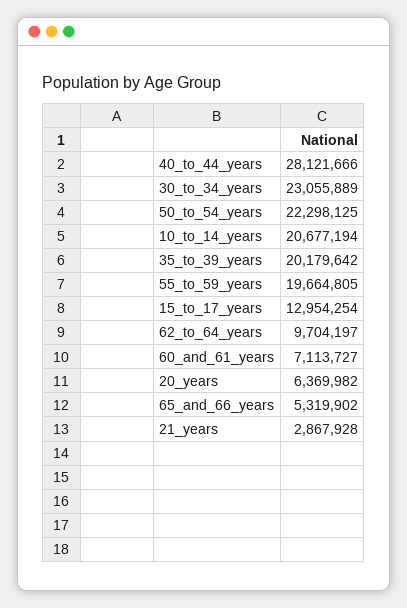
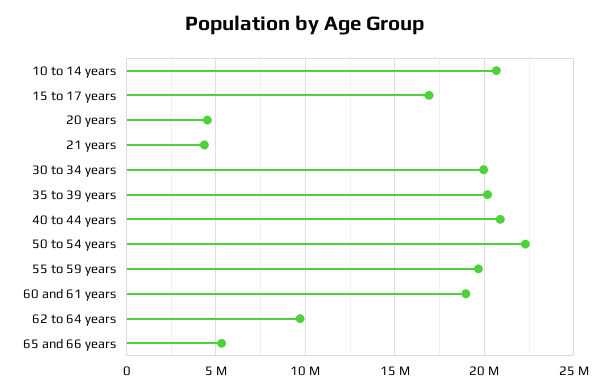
40_to_44_years: 28121666 -> 21000000
30_to_34_years: 23055889 -> 20000000
15_to_17_years: 12954254 -> 17000000
60_and_61_years: 7113727 -> 19000000
20_years: 6369982 -> 4500000
21_years: 2867928 -> 4500000

